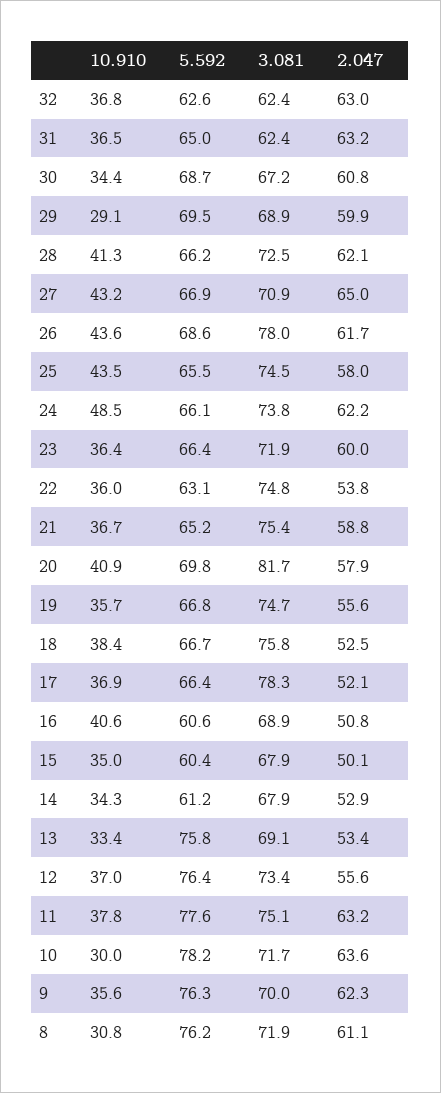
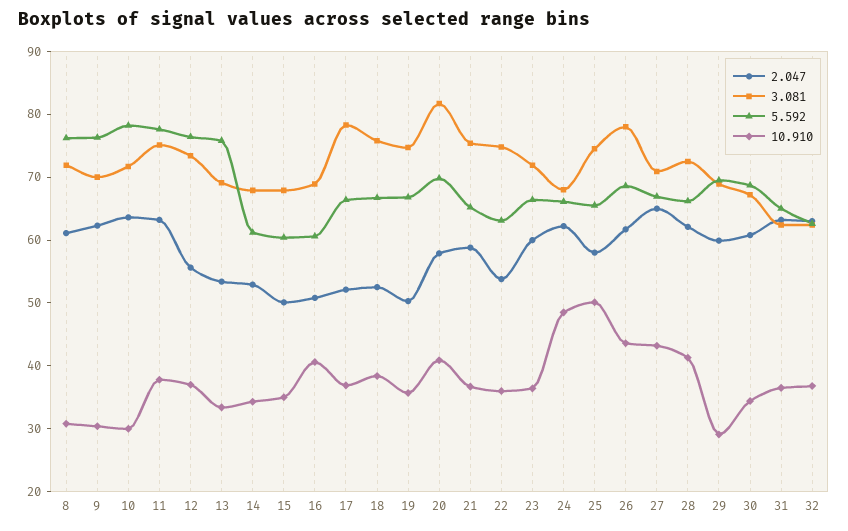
10.910, 25: 43.5 -> 50
3.081, 24: 73.8 -> 68
2.047, 19: 55.6 -> 50
10.910, 9: 35.6 -> 30

